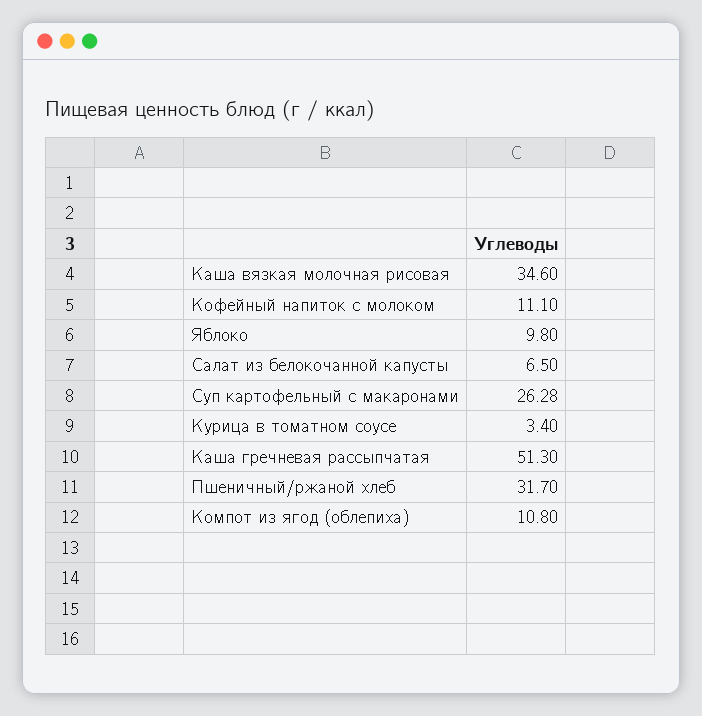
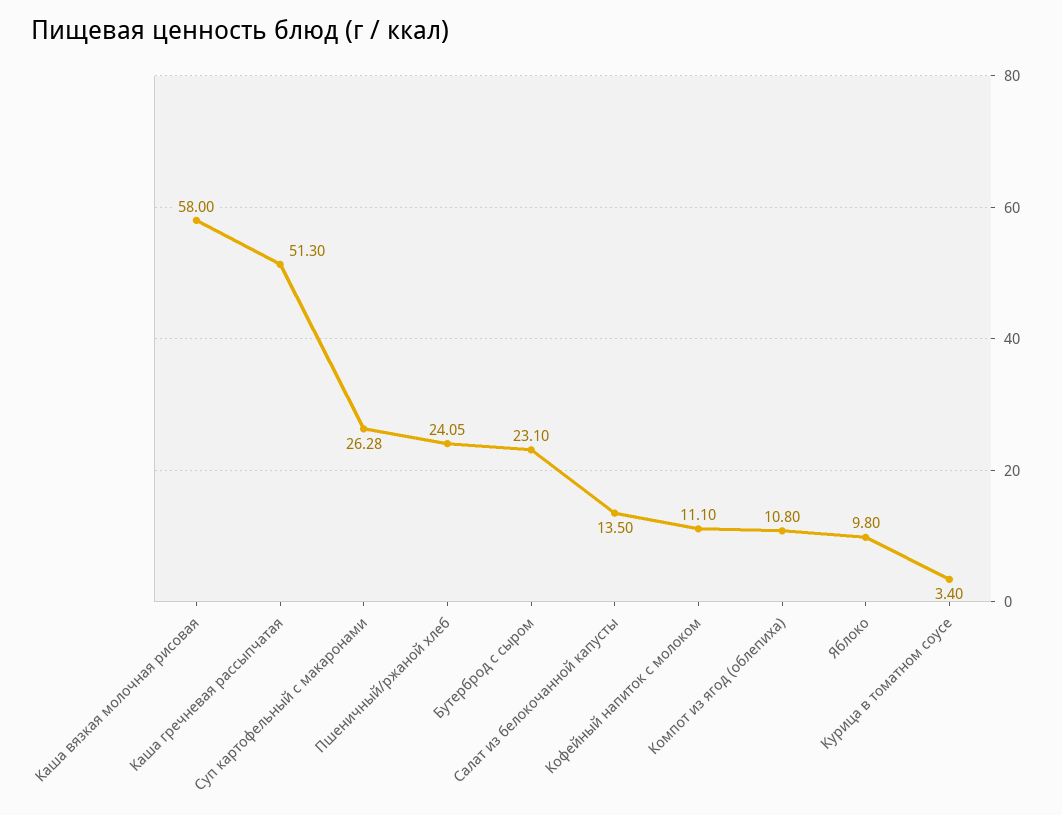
Каша вязкая молочная рисовая: 34.6 -> 58
Салат из белокочанной капусты: 6.5 -> 13.5
Пшеничный/ржаной хлеб: 31.7 -> 24.05
Бутерброд с сыром: none -> 23.1

